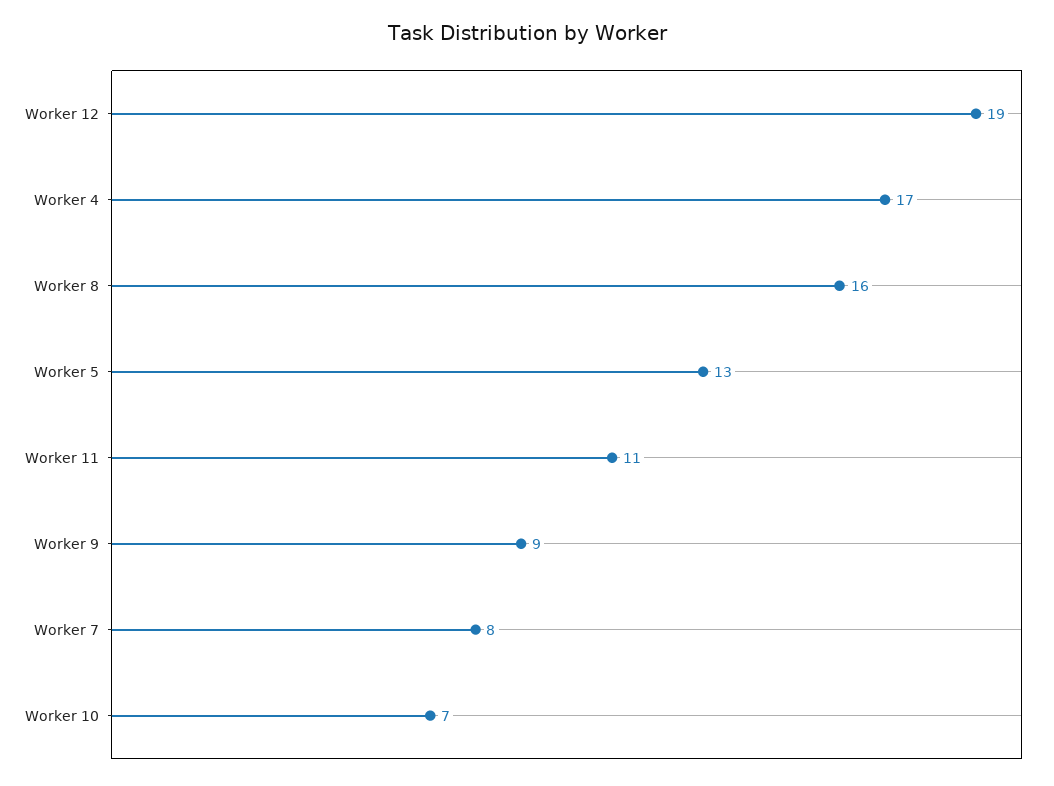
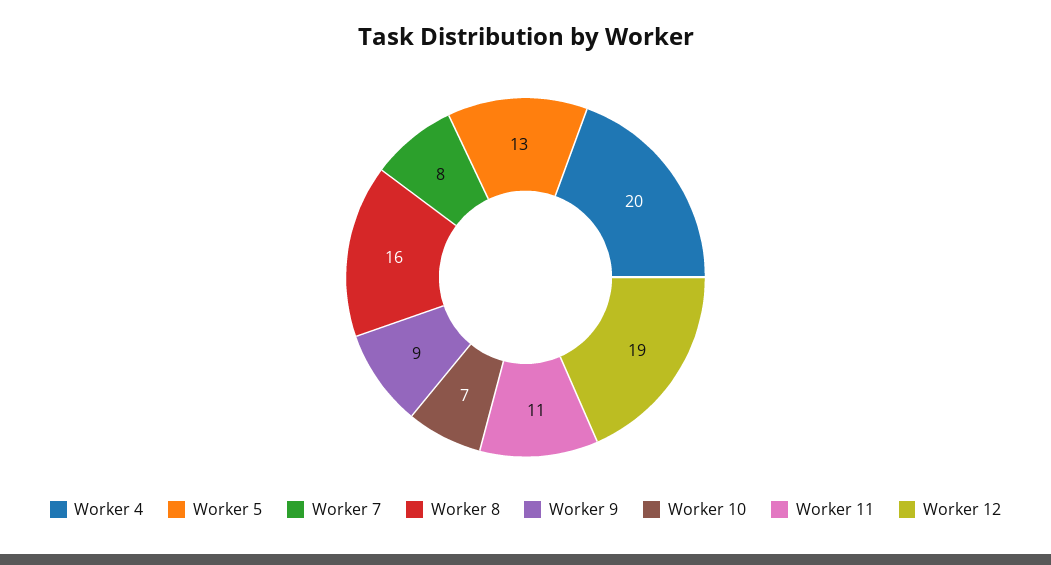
Worker 4: 17 -> 20

